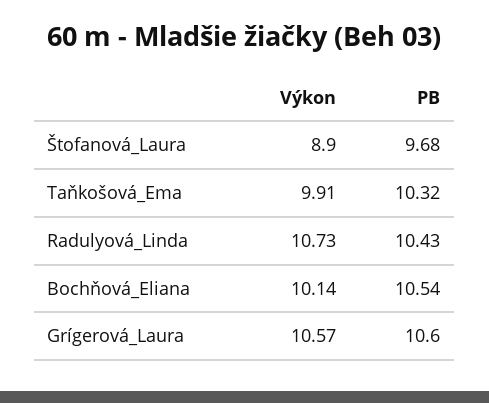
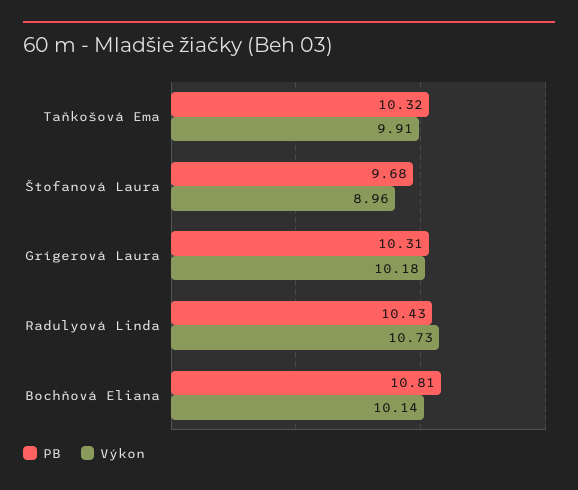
Výkon, Štofanová_Laura: 8.9 -> 8.96
PB, Bochňová_Eliana: 10.54 -> 10.81
Výkon, Grígerová_Laura: 10.57 -> 10.18
PB, Grígerová_Laura: 10.6 -> 10.31

